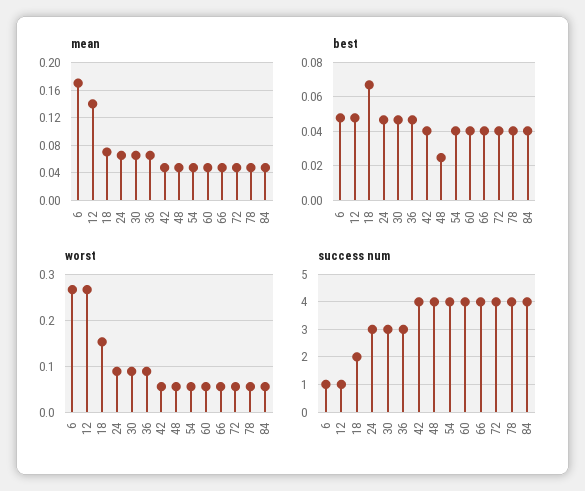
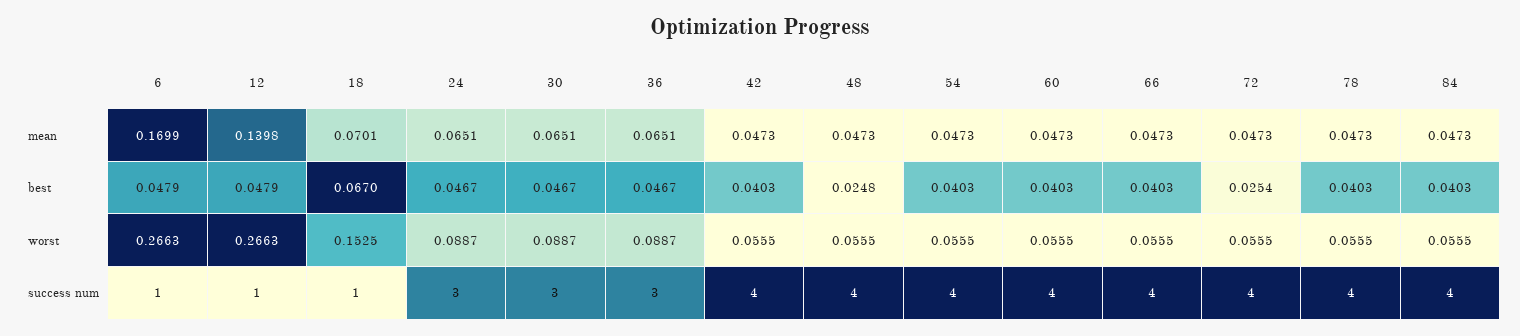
best, 72: 0.04 -> 0.0254
success num, 18: 2 -> 1

